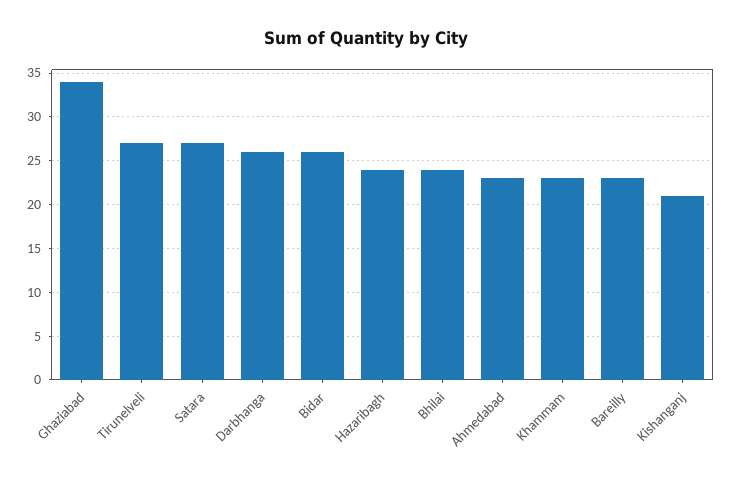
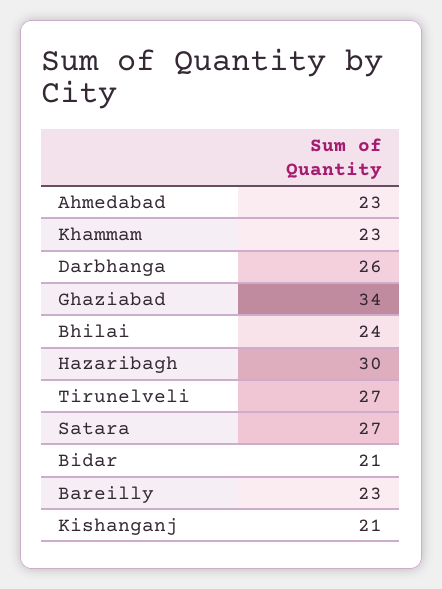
Bidar: 26 -> 21
Hazaribagh: 24 -> 30

